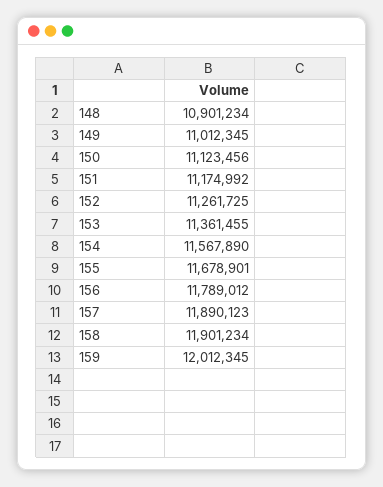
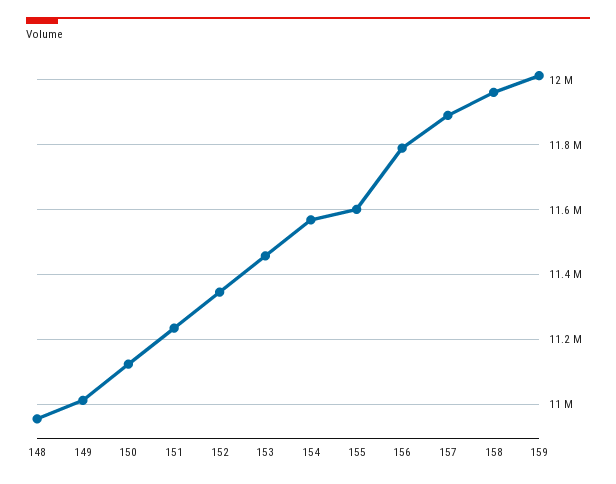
148: 10901234 -> 10960000
151: 11174992 -> 11240000
152: 11261725 -> 11340000
153: 11361455 -> 11460000
155: 11678901 -> 11600000
158: 11901234 -> 11960000

